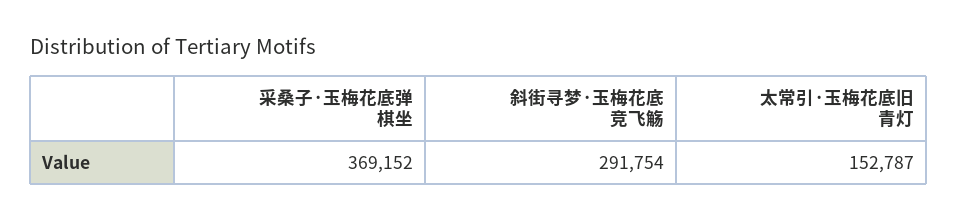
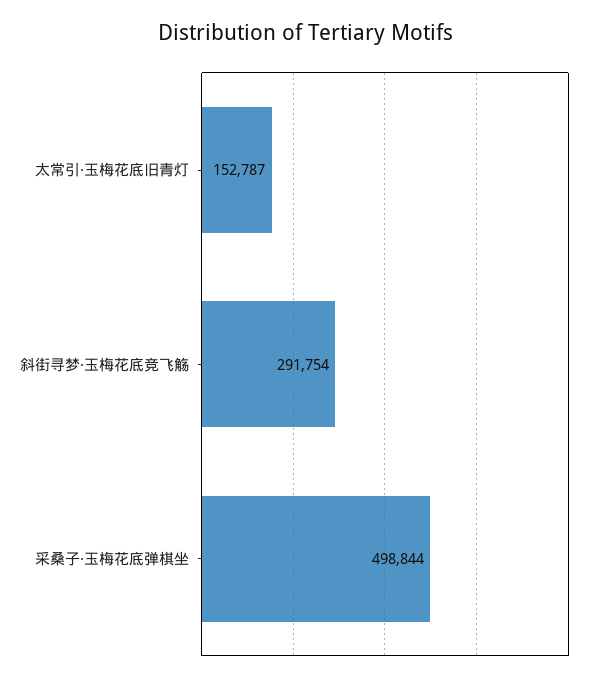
采桑子·玉梅花底弹棋坐: 369152 -> 498844

